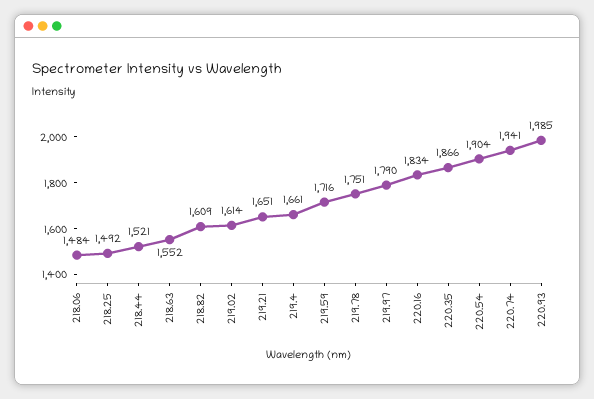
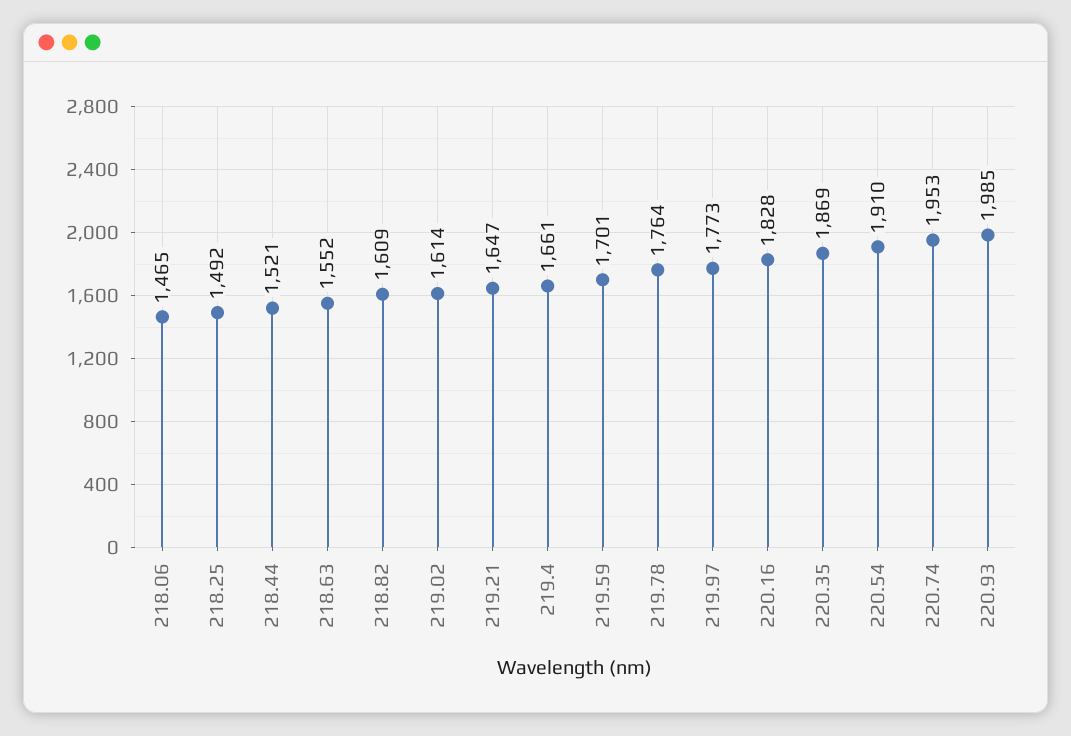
218.06: 1484 -> 1465
219.21: 1651 -> 1647
219.59: 1716 -> 1701
219.78: 1751 -> 1764
219.97: 1790 -> 1773
220.16: 1834 -> 1828
220.35: 1866 -> 1869
220.54: 1904 -> 1910
220.74: 1941 -> 1953

